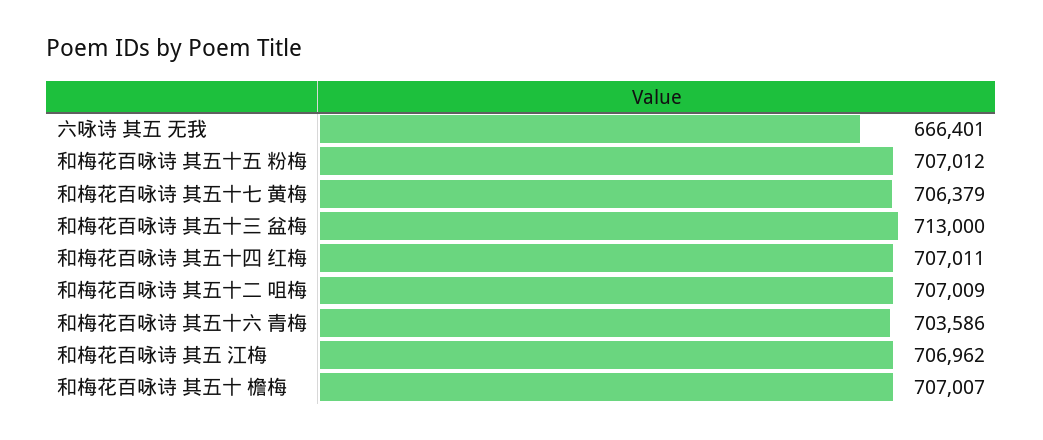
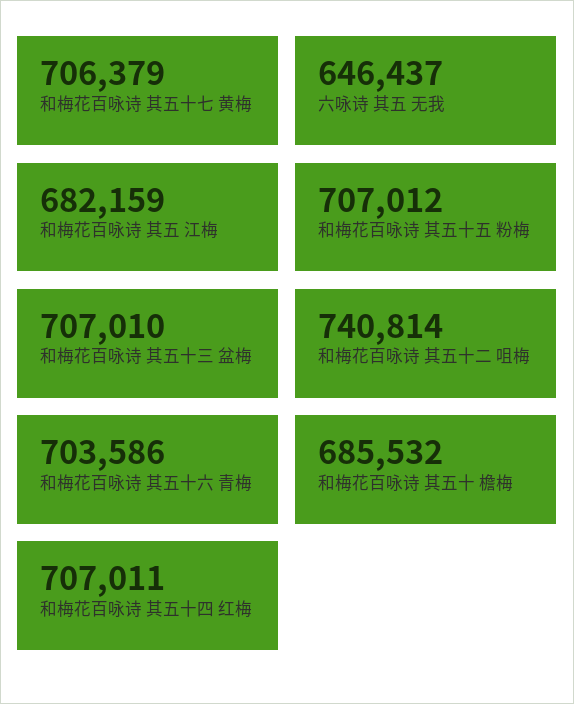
六咏诗 其五 无我: 666401 -> 646437
和梅花百咏诗 其五十三 盆梅: 713000 -> 707010
和梅花百咏诗 其五十二 咀梅: 707009 -> 740814
和梅花百咏诗 其五 江梅: 706962 -> 682159
和梅花百咏诗 其五十 檐梅: 707007 -> 685532

